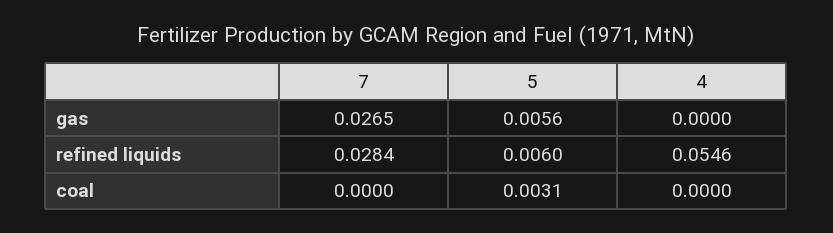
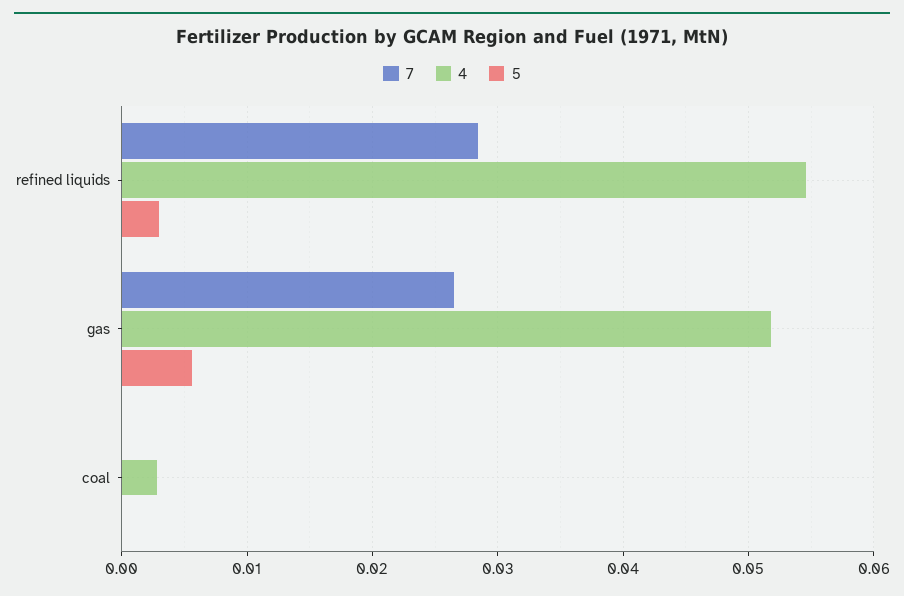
4, gas: 0 -> 0.052
5, refined liquids: 0.006 -> 0.003
5, coal: 0.0031 -> 0
4, coal: 0 -> 0.003

